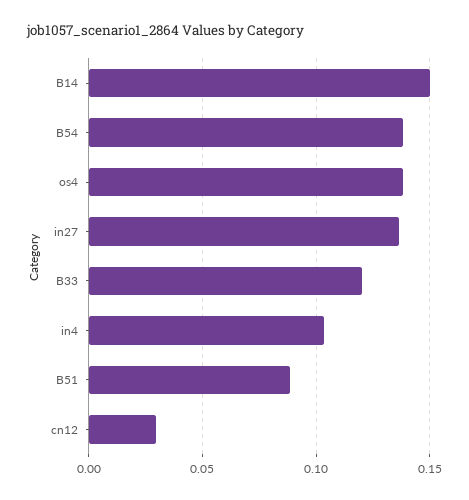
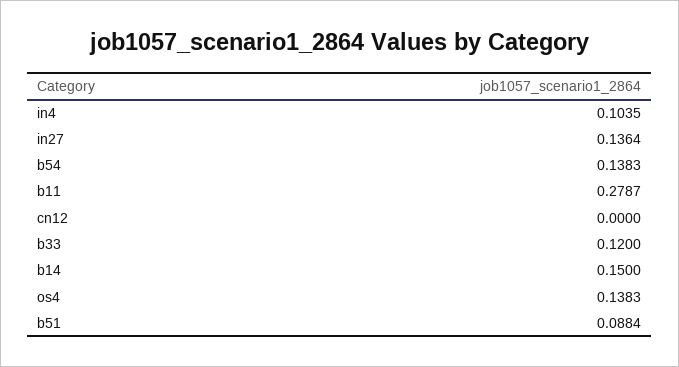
cn12: 0.03 -> 0
b11: none -> 0.2787

